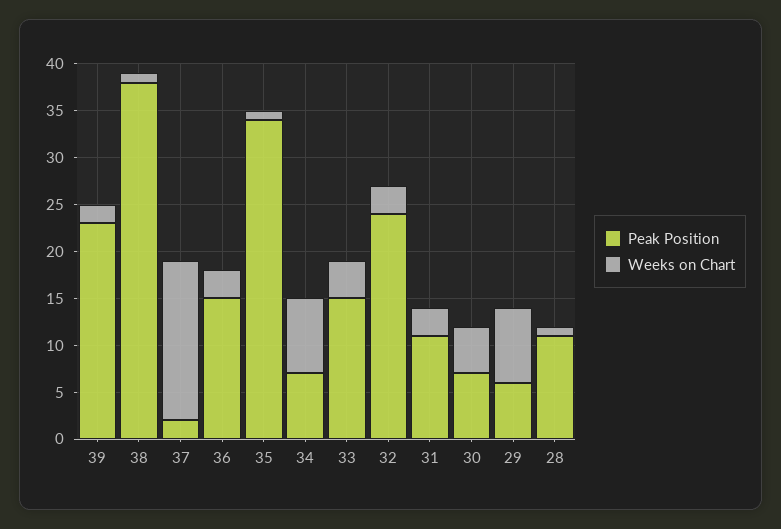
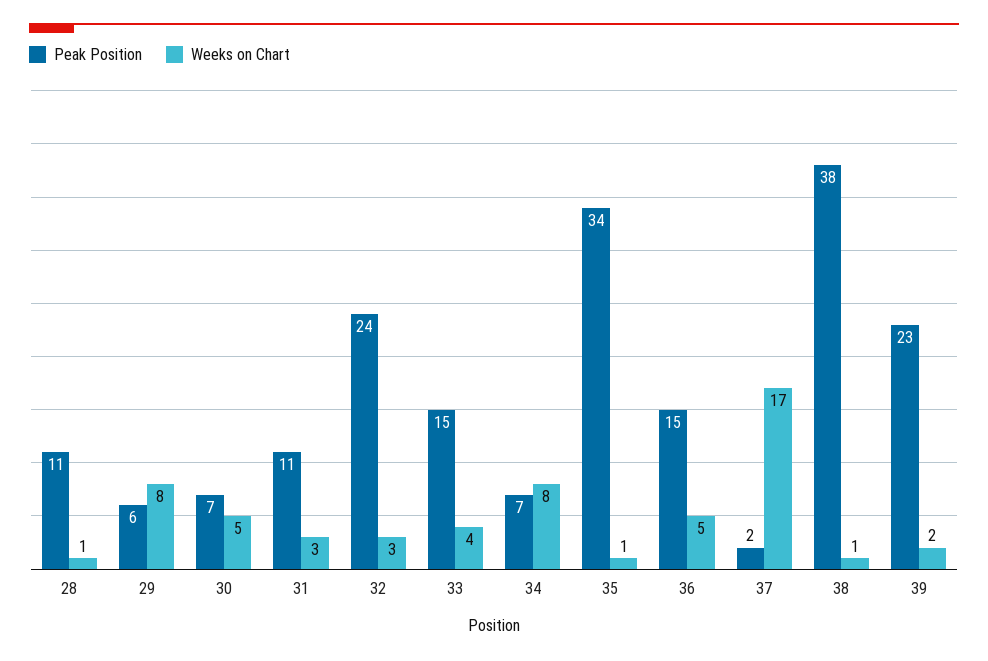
Weeks on Chart, 36: 3 -> 5

